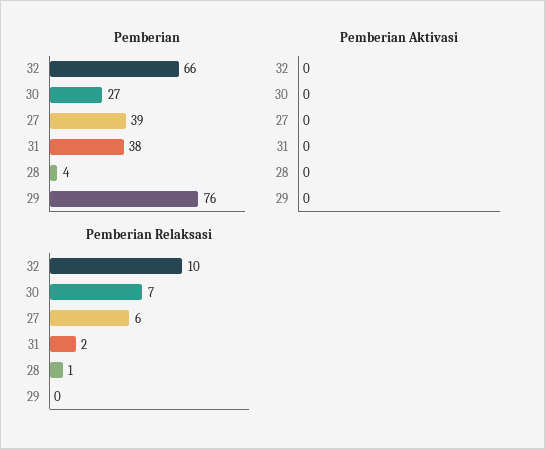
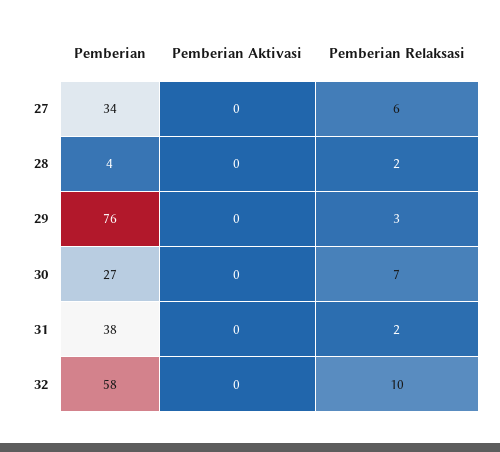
Pemberian, 32: 66 -> 58
Pemberian, 27: 39 -> 34
Pemberian Relaksasi, 28: 1 -> 2
Pemberian Relaksasi, 29: 0 -> 3

